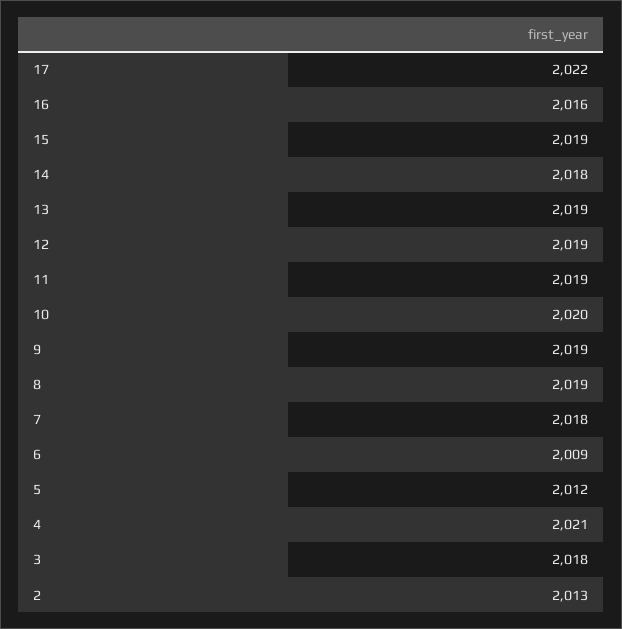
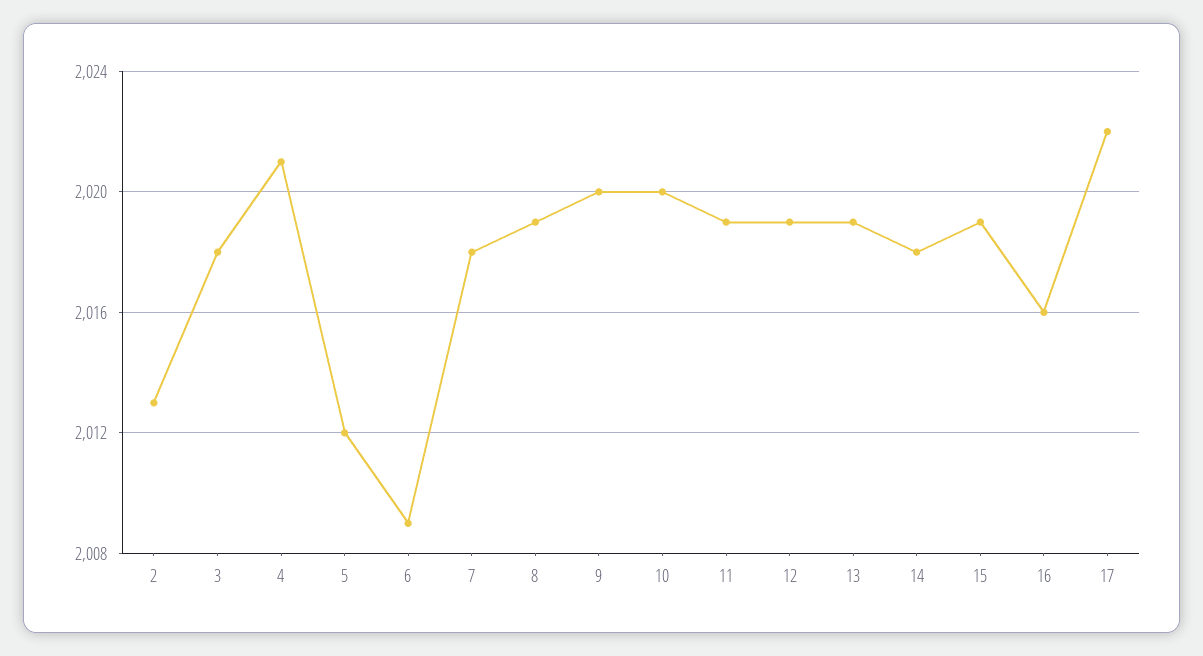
9: 2019 -> 2020

